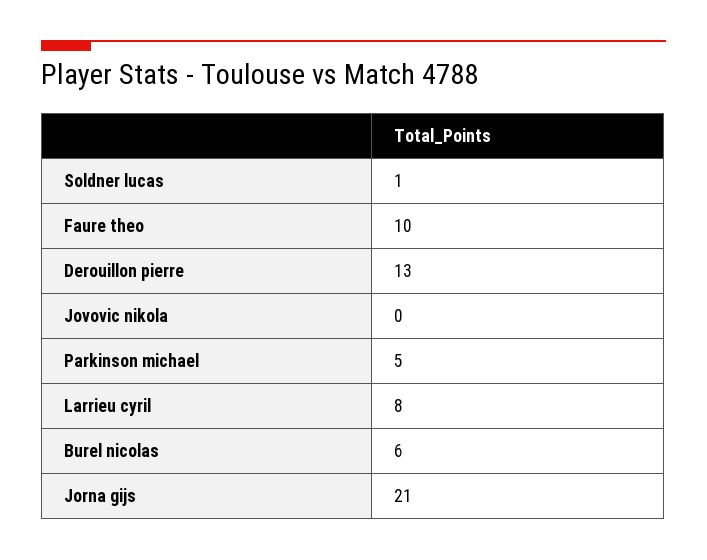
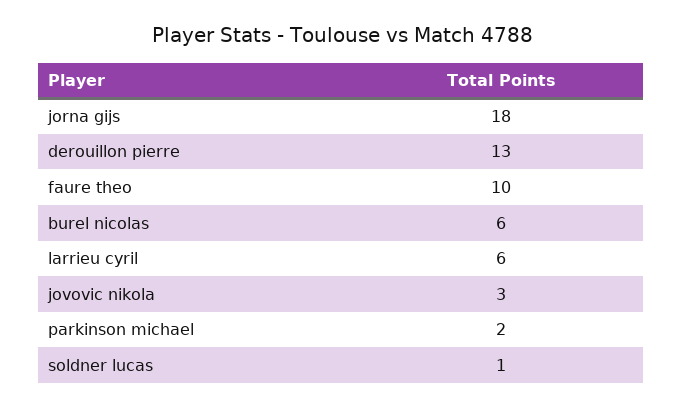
Jovovic nikola: 0 -> 3
Parkinson michael: 5 -> 2
Larrieu cyril: 8 -> 6
Jorna gijs: 21 -> 18

